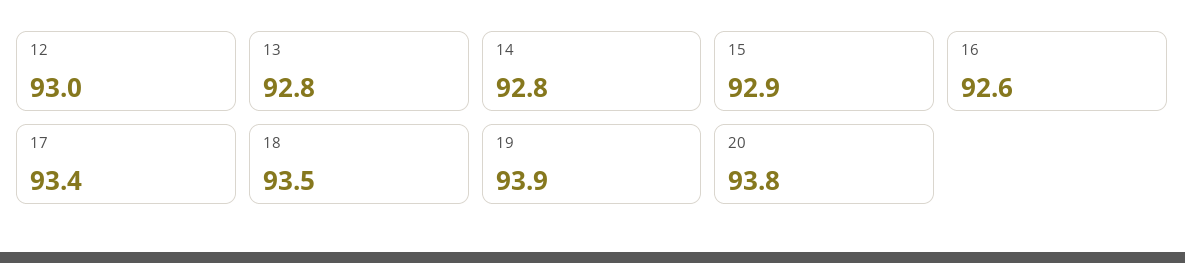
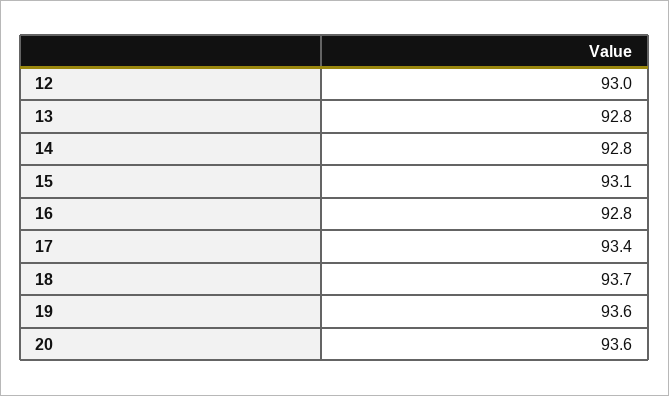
15: 92.9 -> 93.1
16: 92.6 -> 92.8
18: 93.5 -> 93.7
19: 93.9 -> 93.6
20: 93.8 -> 93.6

